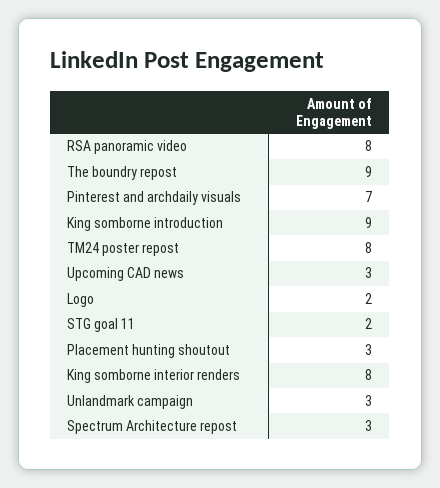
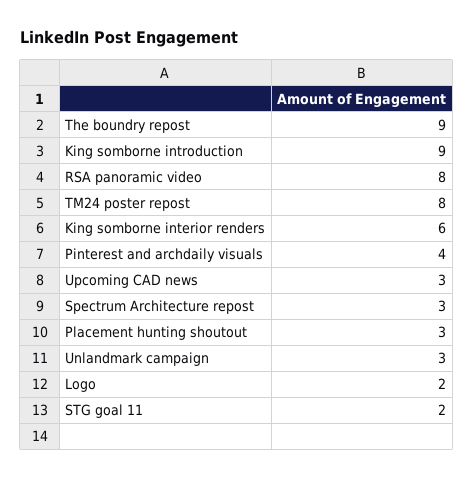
Pinterest and archdaily visuals: 7 -> 4
King somborne interior renders: 8 -> 6

